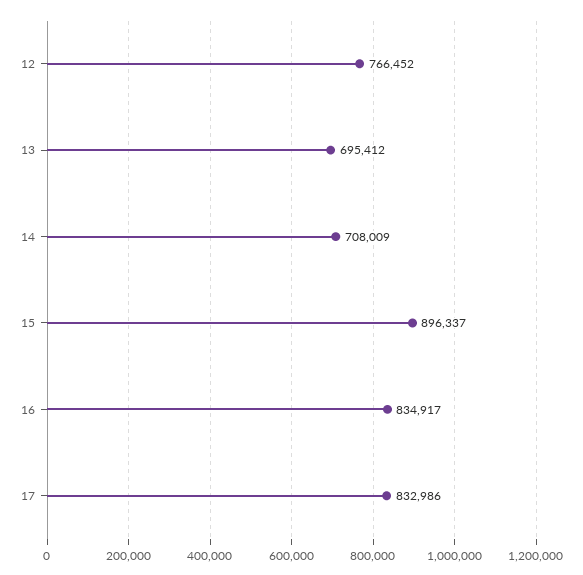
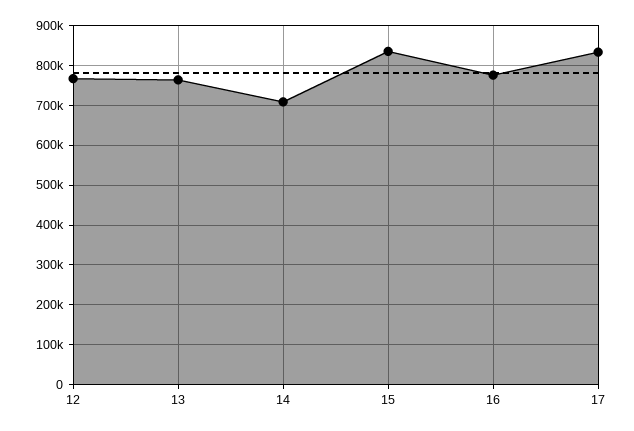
13: 695412 -> 760000
15: 896337 -> 840000
16: 834917 -> 780000

